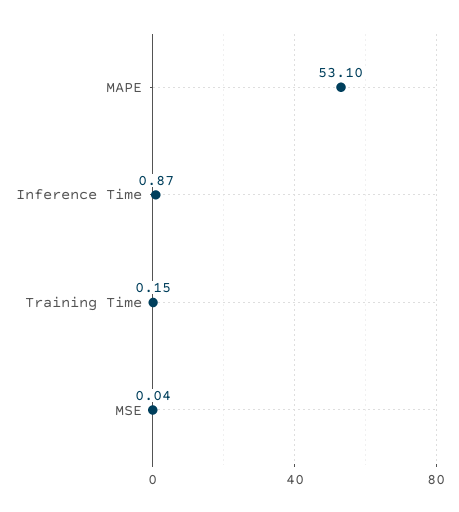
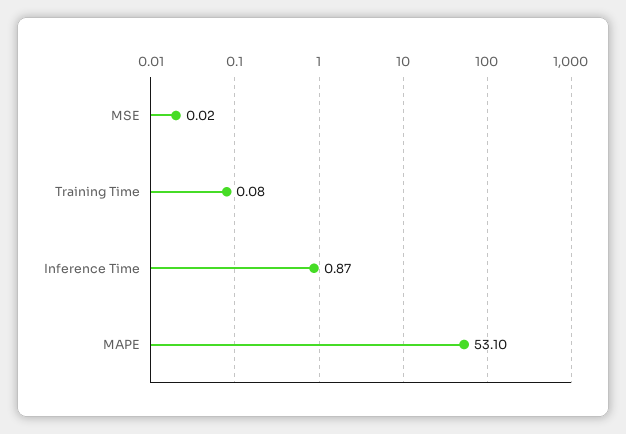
Training Time: 0.15 -> 0.08
MSE: 0.04 -> 0.02

